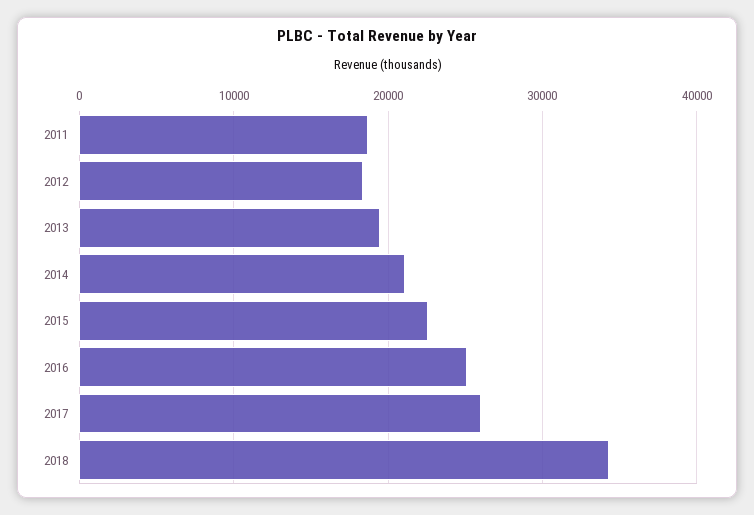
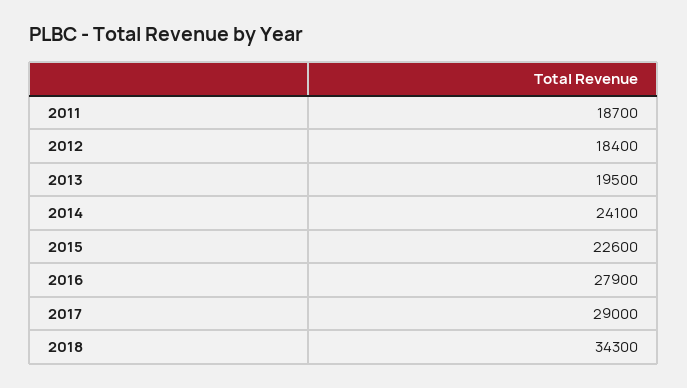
2014: 21000 -> 24100
2016: 25000 -> 27900
2017: 26000 -> 29000

